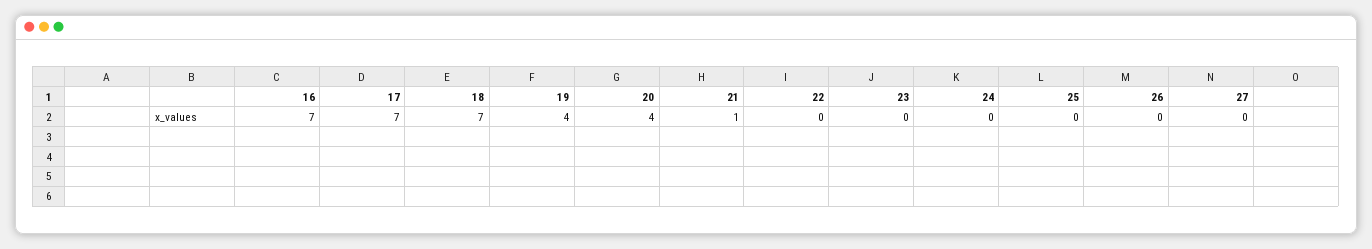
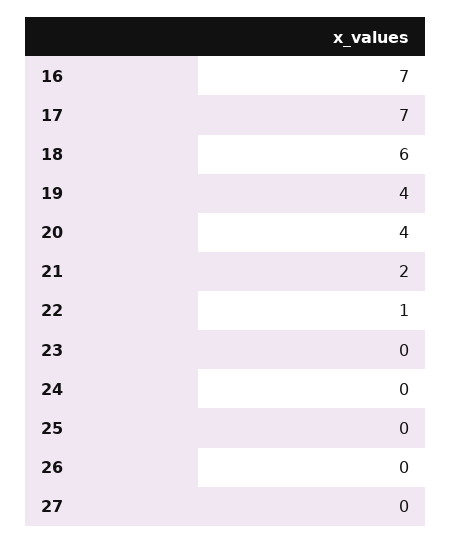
18: 7 -> 6
21: 1 -> 2
22: 0 -> 1

